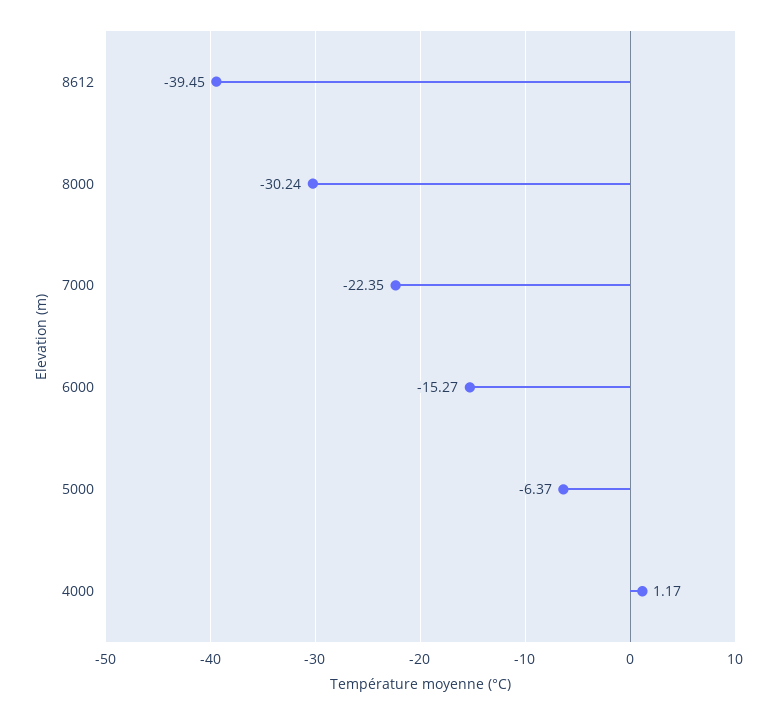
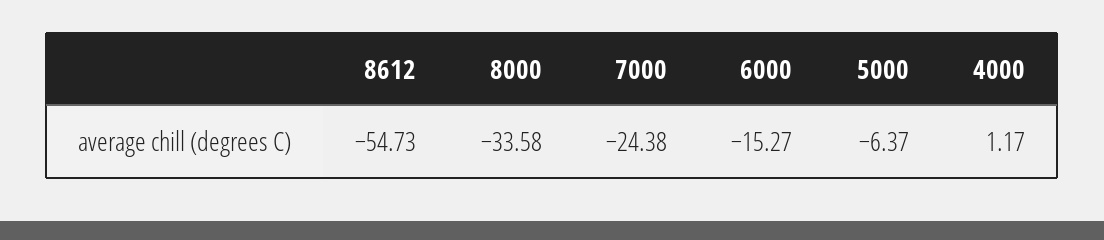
8612: -39.45 -> -54.73
8000: -30.24 -> -33.58
7000: -22.35 -> -24.38

